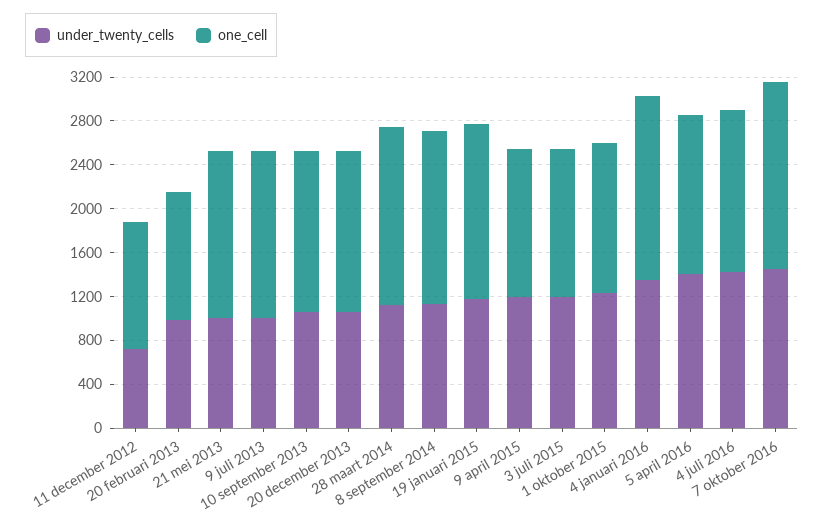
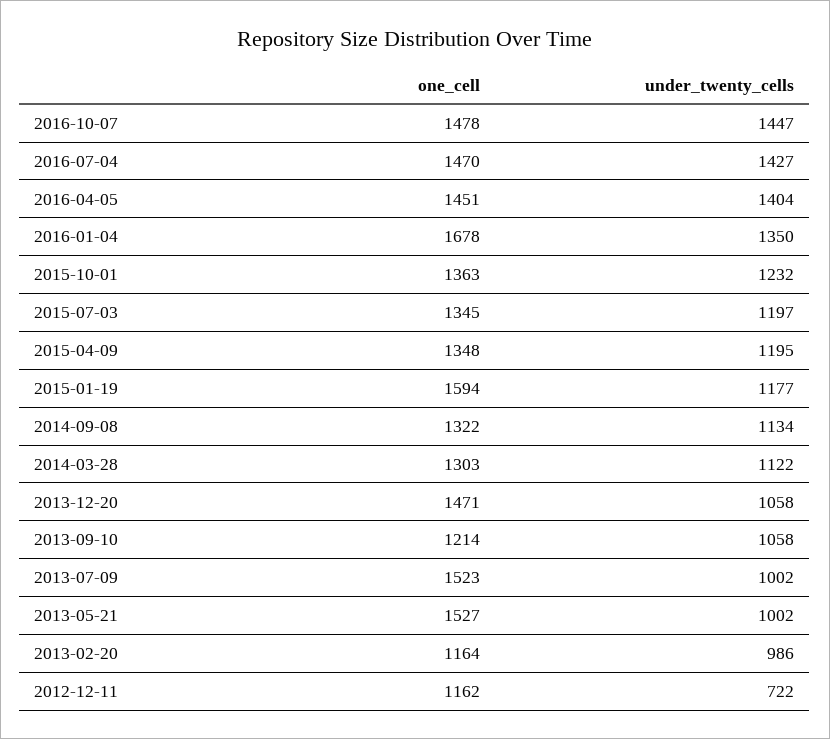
one_cell, 10 september 2013: 1500 -> 1214
one_cell, 28 maart 2014: 1600 -> 1303
one_cell, 8 september 2014: 1600 -> 1322
one_cell, 7 oktober 2016: 1700 -> 1478

